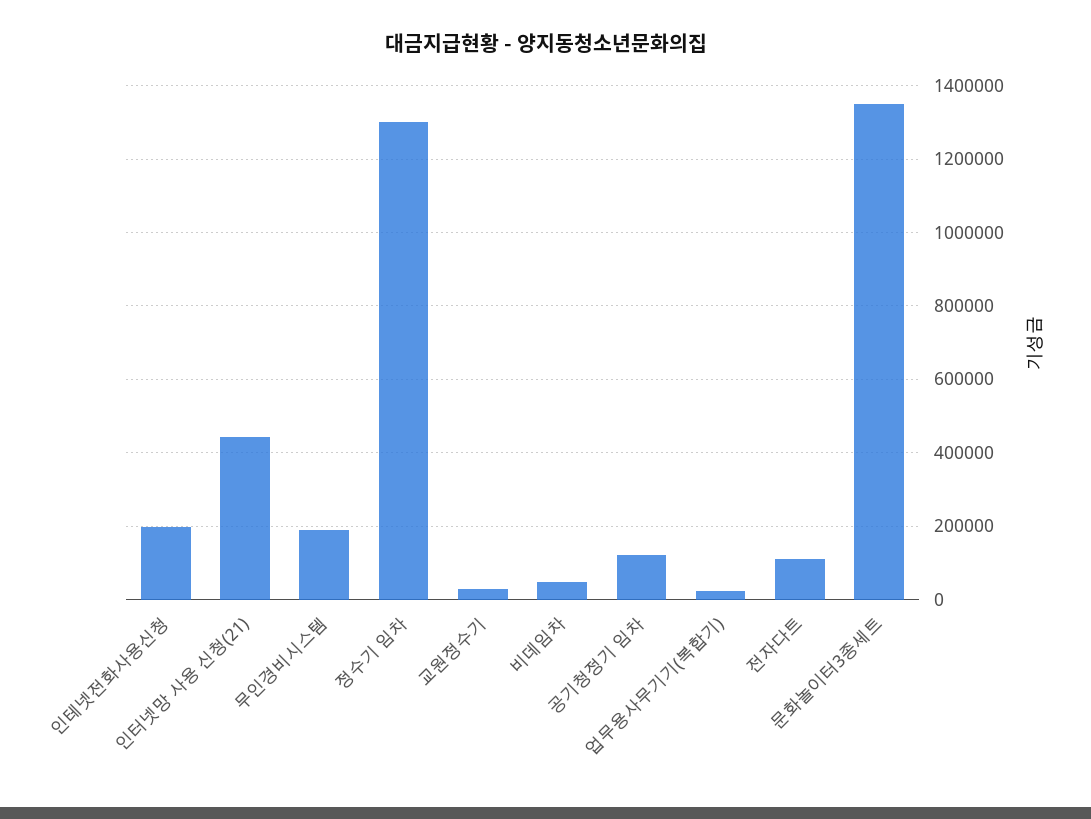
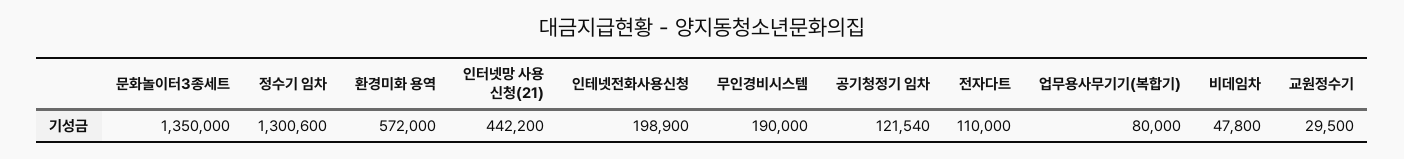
업무용사무기기(복합기): 20000 -> 80000
환경미화 용역: none -> 572000

